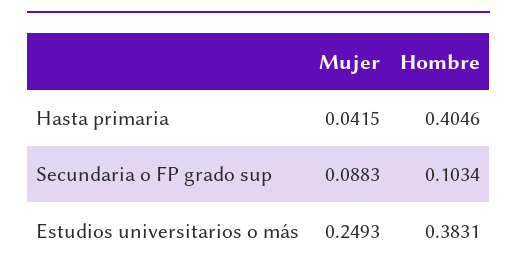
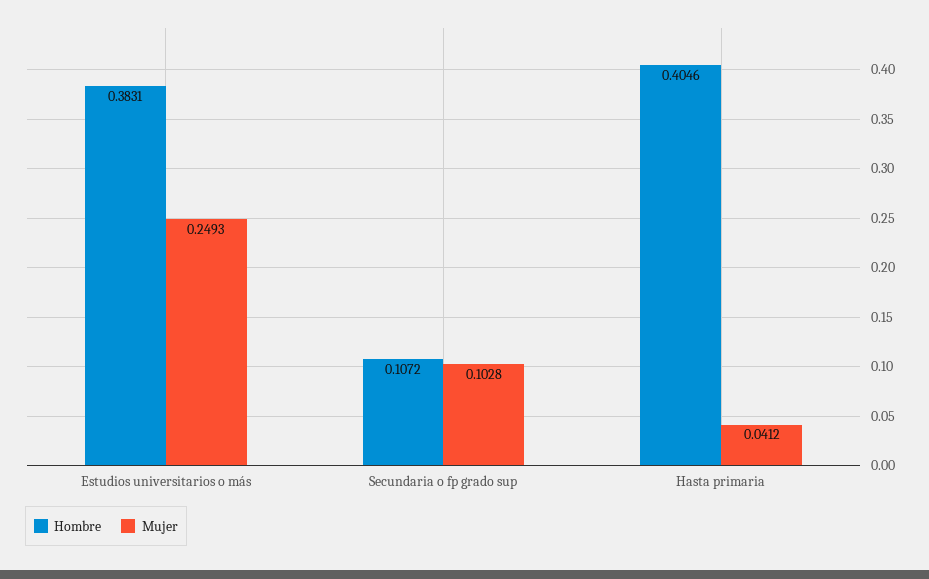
Mujer, Hasta primaria: 0.0415 -> 0.0412
Mujer, Secundaria o FP grado sup: 0.0883 -> 0.1028
Hombre, Secundaria o FP grado sup: 0.1034 -> 0.1072

